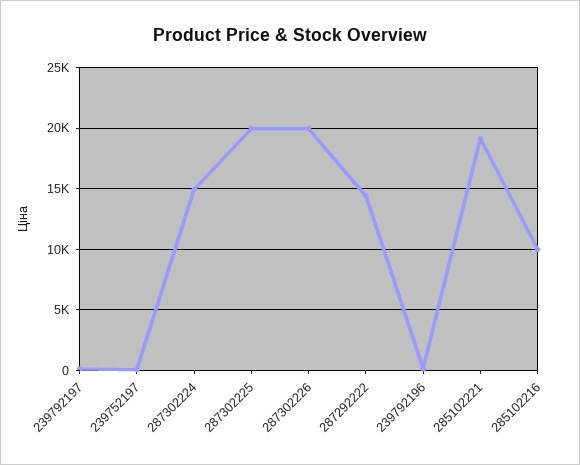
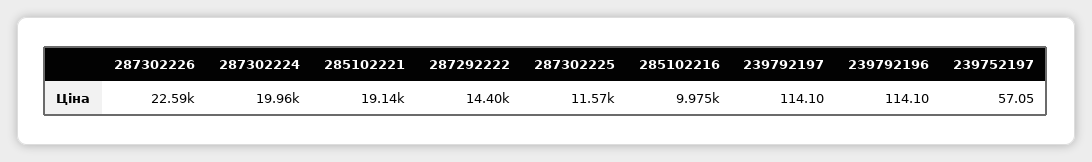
287302224: 15000 -> 19960
287302225: 20000 -> 11570
287302226: 20000 -> 22590

